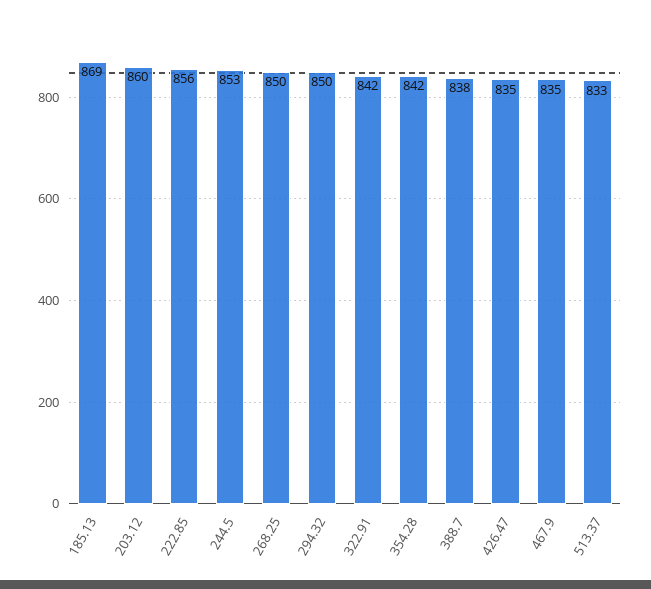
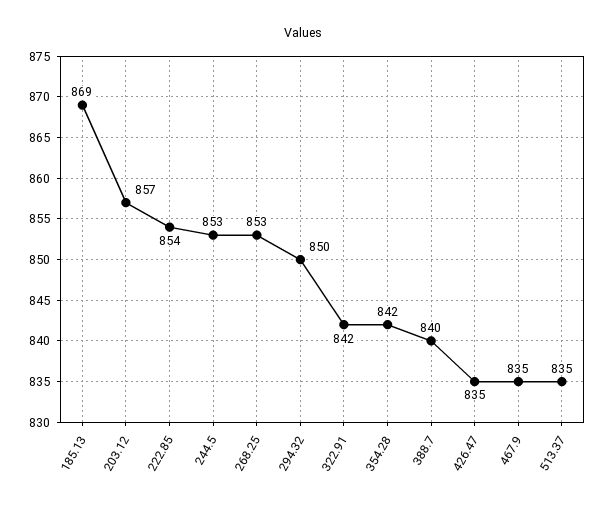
203.12: 860 -> 857
222.85: 856 -> 854
268.25: 850 -> 853
388.7: 838 -> 840
513.37: 833 -> 835

